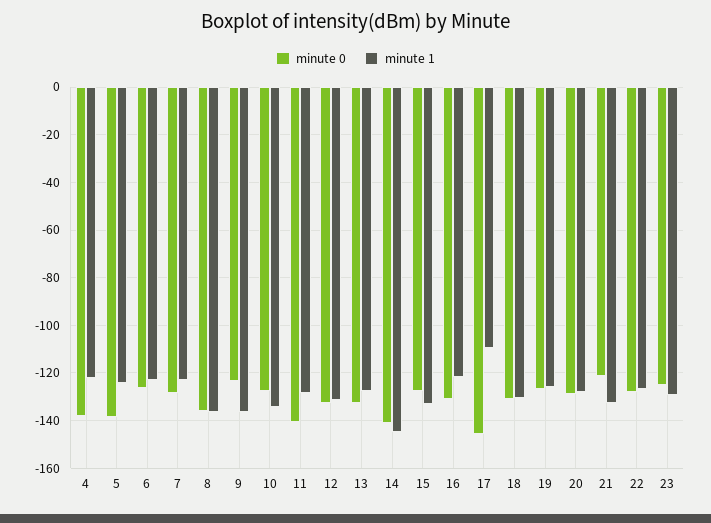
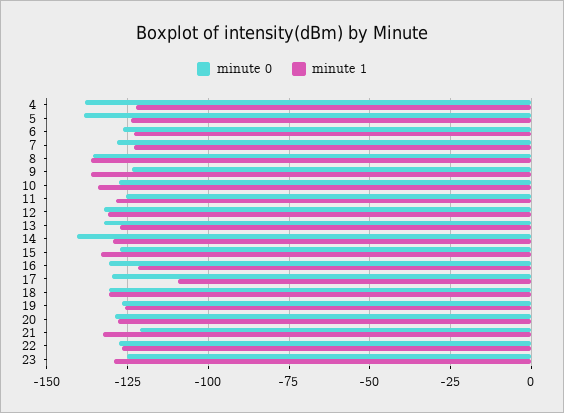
minute 0, 11: -140 -> -125
minute 1, 14: -145 -> -130
minute 0, 17: -145 -> -130

